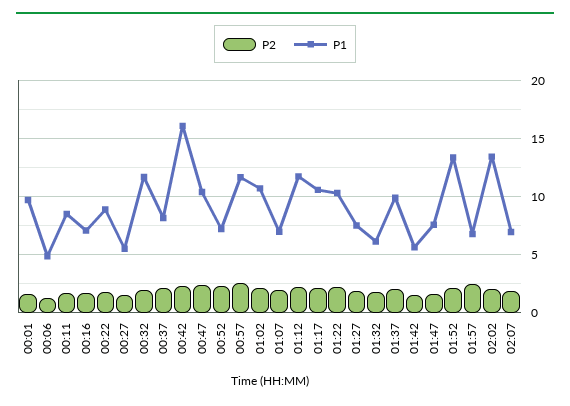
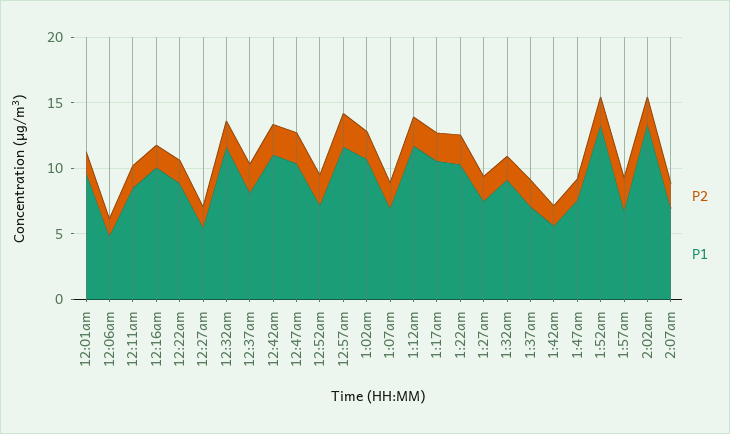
P1, 00:16: 7 -> 10
P1, 00:42: 16 -> 11
P1, 01:32: 6 -> 9
P1, 01:37: 10 -> 7

